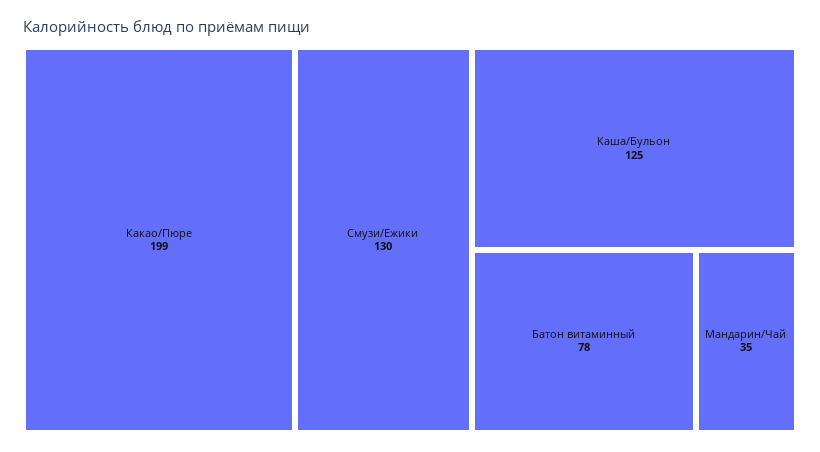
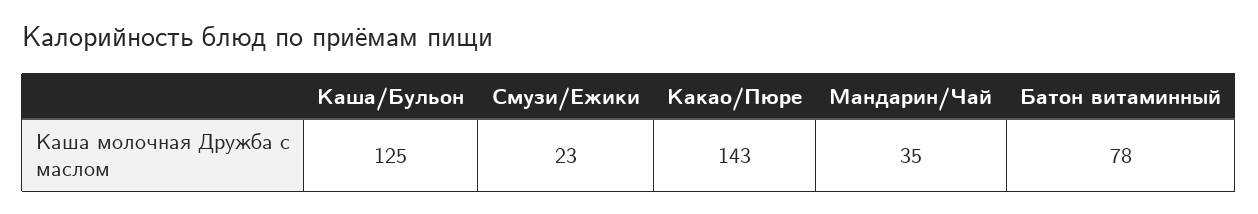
Какао/Пюре: 199 -> 143
Смузи/Ежики: 130 -> 23

